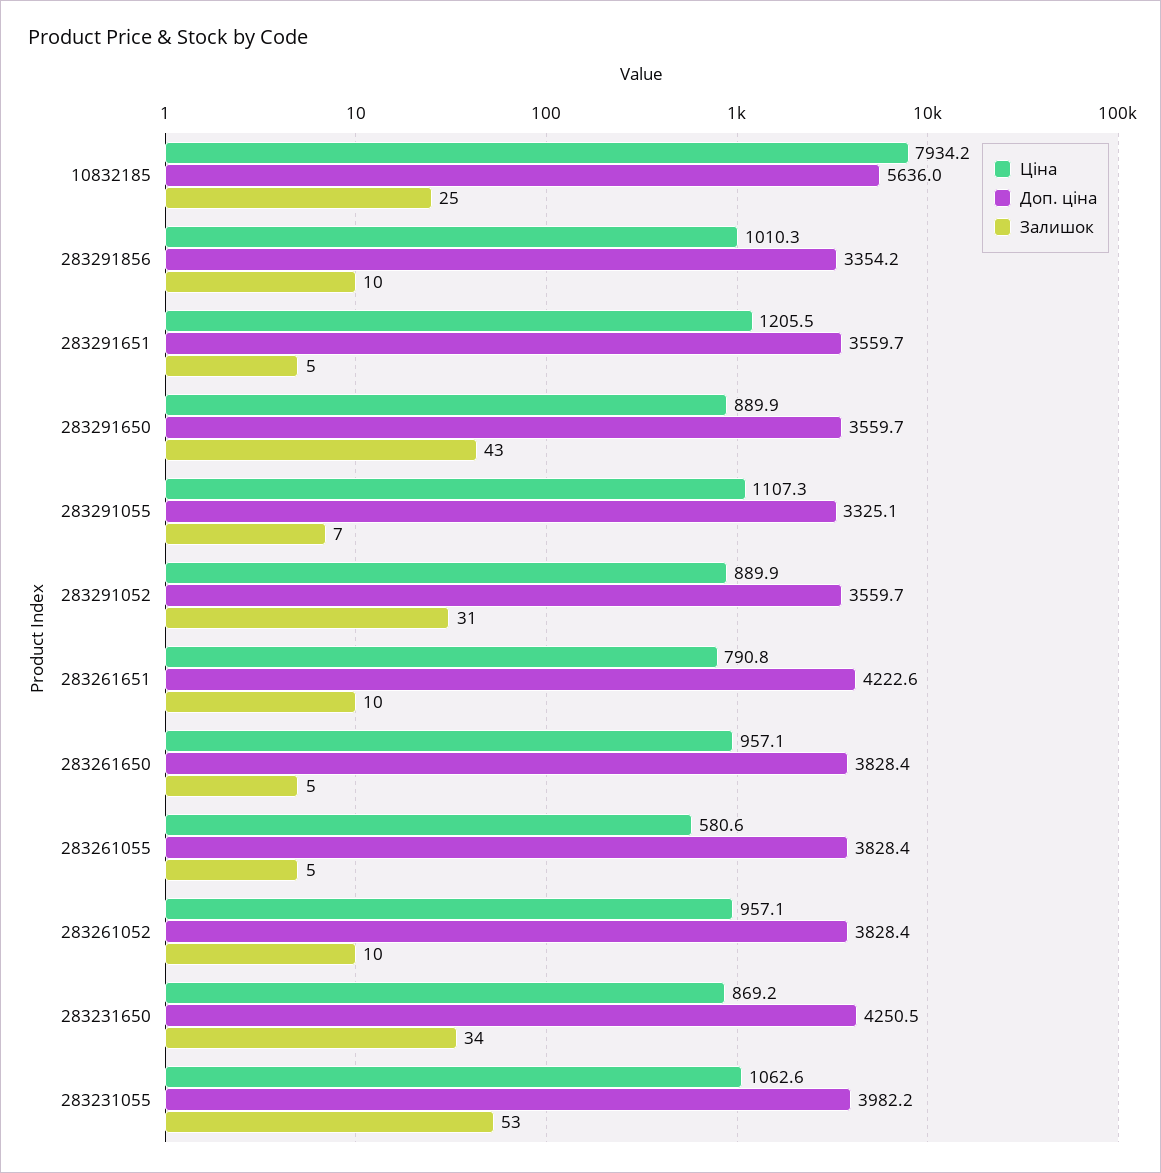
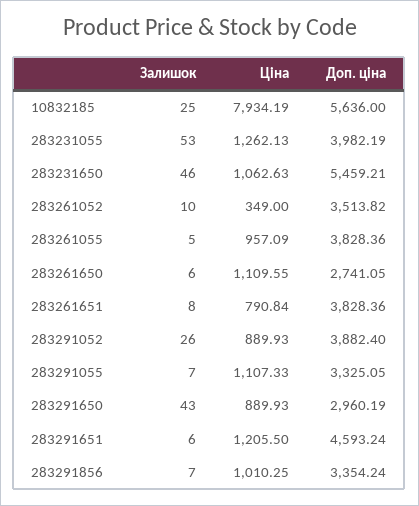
Залишок, 283291856: 10 -> 7
Доп. ціна, 283291651: 3559.7 -> 4593.24
Залишок, 283291651: 5 -> 6
Доп. ціна, 283291650: 3559.7 -> 2960.19
Доп. ціна, 283291052: 3559.7 -> 3882.4
Залишок, 283291052: 31 -> 26
Доп. ціна, 283261651: 4222.6 -> 3828.36
Залишок, 283261651: 10 -> 8
Ціна, 283261650: 957.1 -> 1109.55
Доп. ціна, 283261650: 3828.4 -> 2741.05
Залишок, 283261650: 5 -> 6
Ціна, 283261055: 580.6 -> 957.09
Ціна, 283261052: 957.1 -> 349
Доп. ціна, 283261052: 3828.4 -> 3513.82
Ціна, 283231650: 869.2 -> 1062.63
Доп. ціна, 283231650: 4250.5 -> 5459.21
Залишок, 283231650: 34 -> 46
Ціна, 283231055: 1062.6 -> 1262.13

